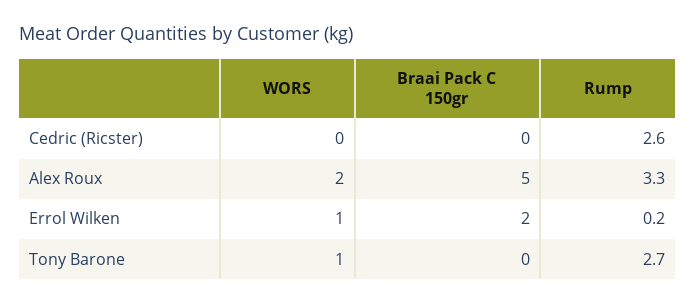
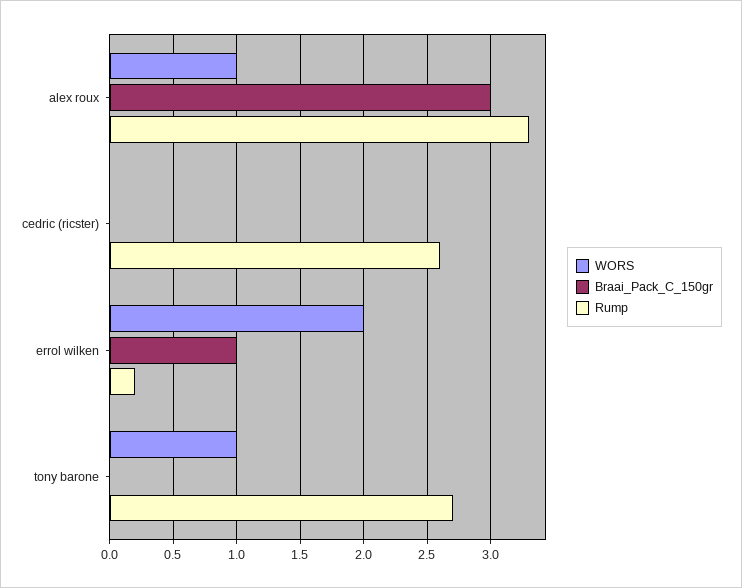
WORS, Alex Roux: 2 -> 1
Braai Pack C 150gr, Alex Roux: 5 -> 3
WORS, Errol Wilken: 1 -> 2
Braai Pack C 150gr, Errol Wilken: 2 -> 1

